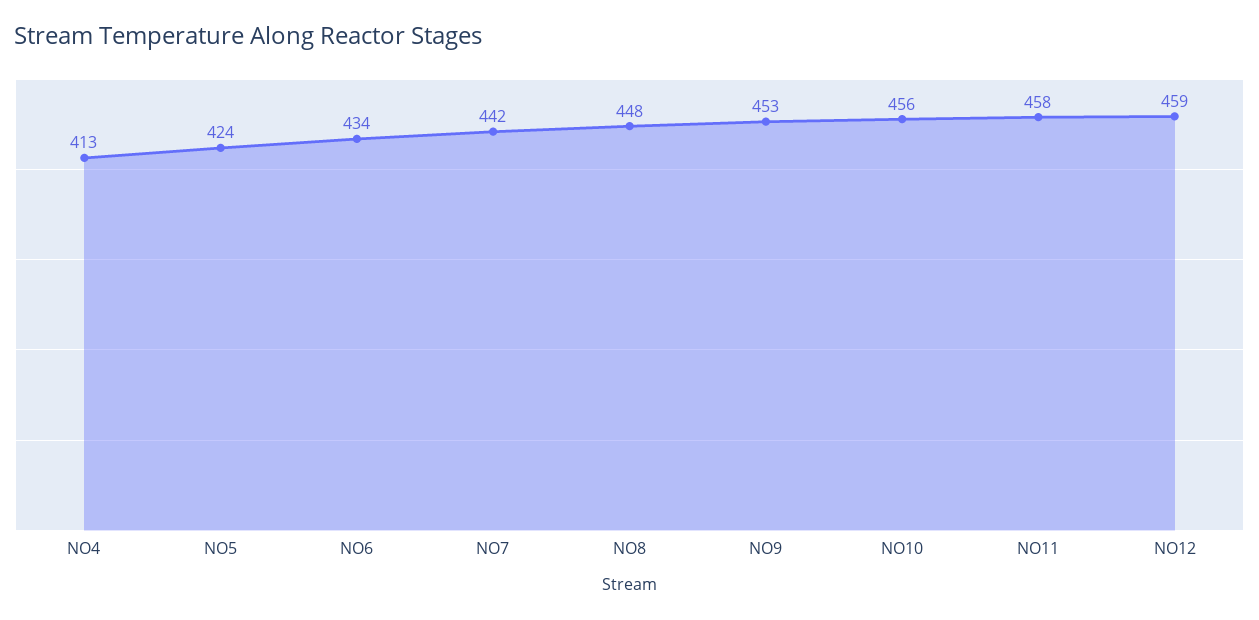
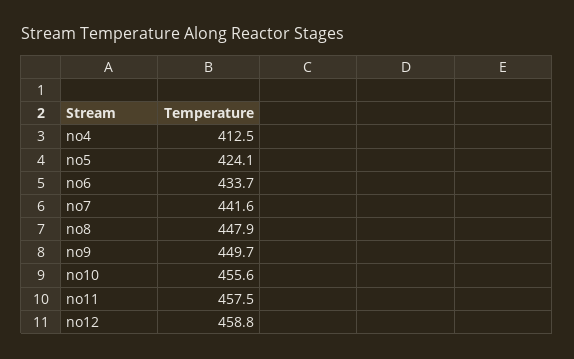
NO9: 453 -> 449.7

